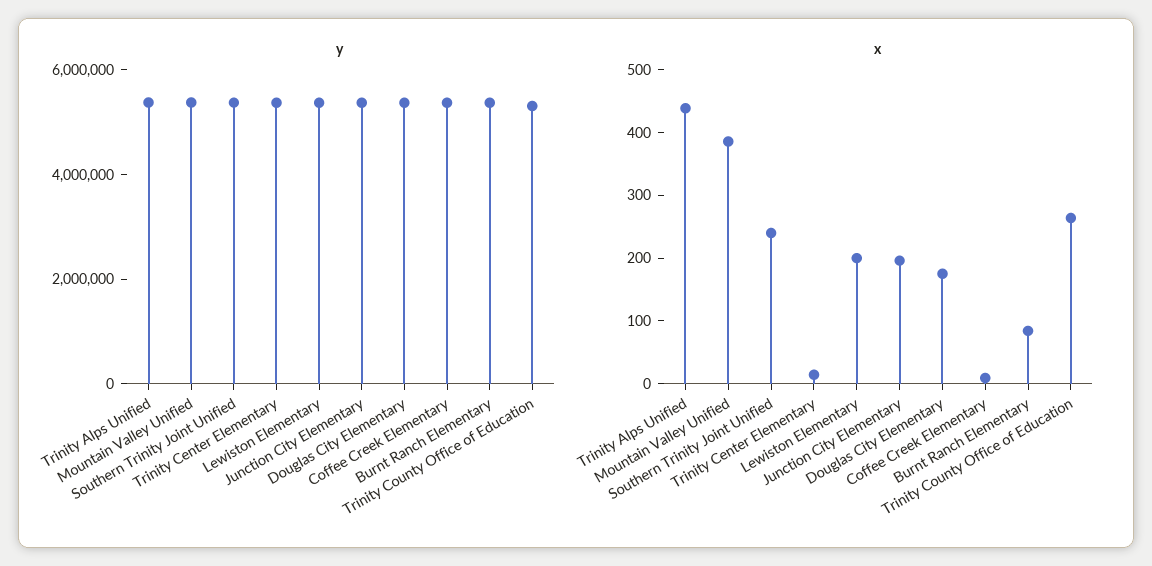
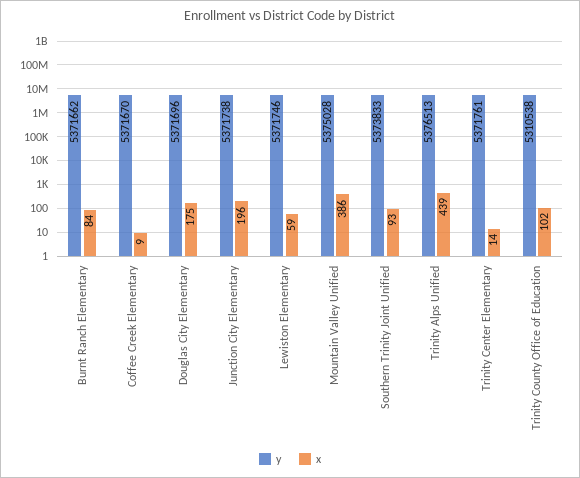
x, Southern Trinity Joint Unified: 240 -> 93
x, Lewiston Elementary: 200 -> 59
x, Trinity County Office of Education: 260 -> 102

